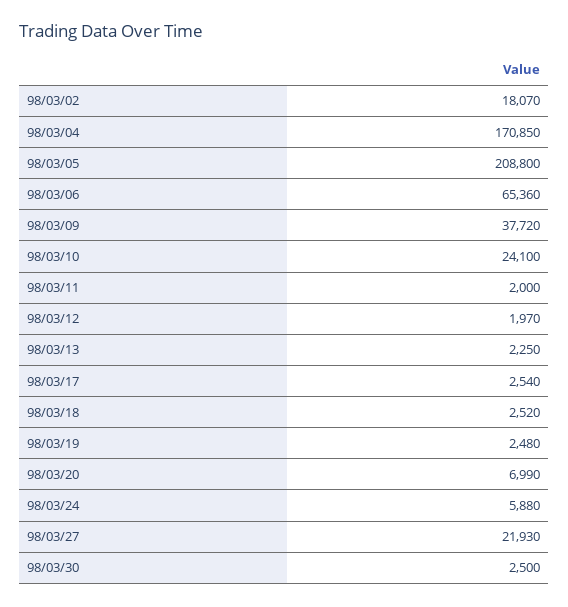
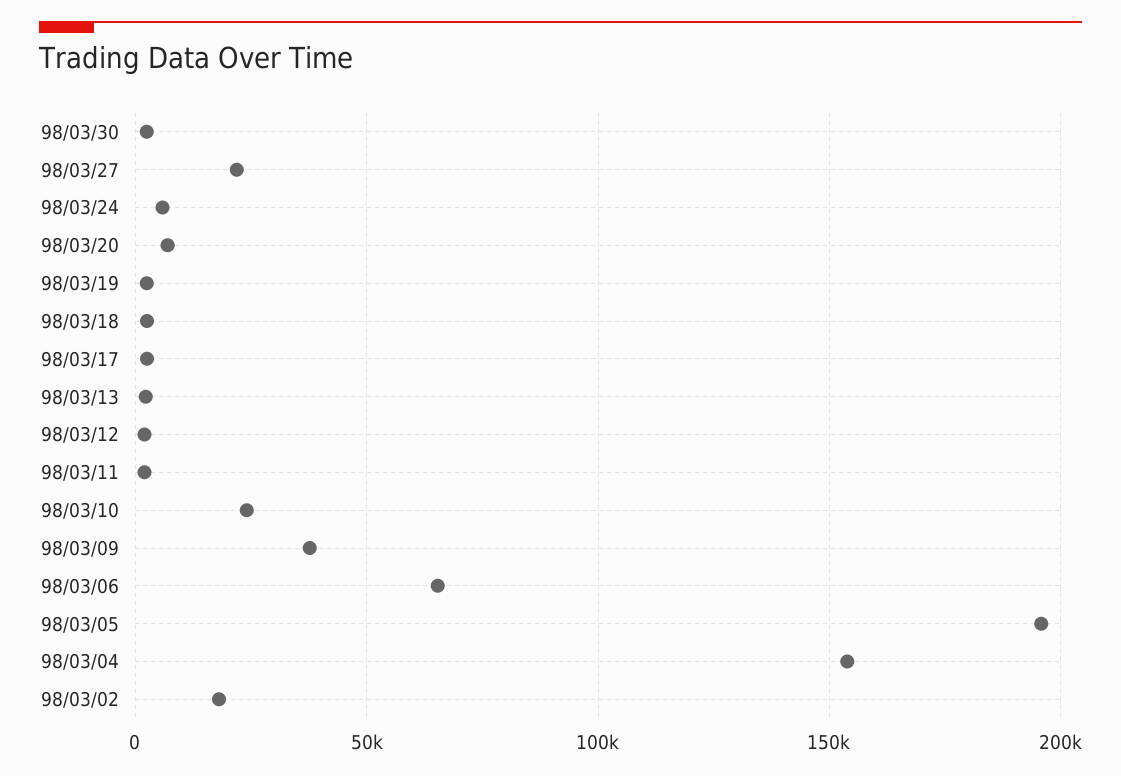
98/03/04: 170850 -> 155000
98/03/05: 208800 -> 195000

